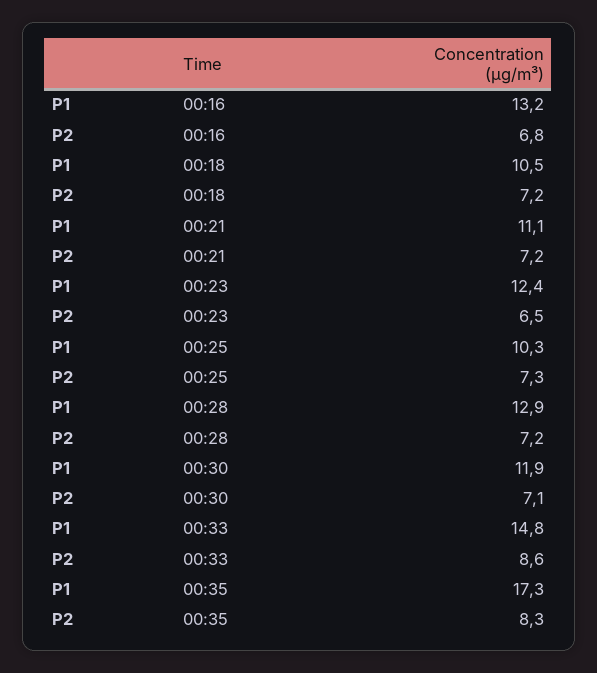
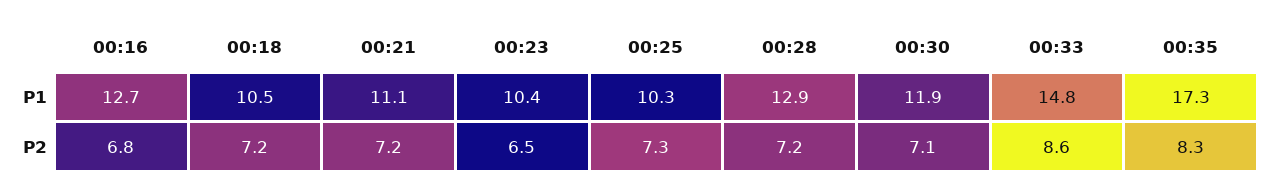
P1, 00:16: 13.2 -> 12.7
P1, 00:23: 12.4 -> 10.4

